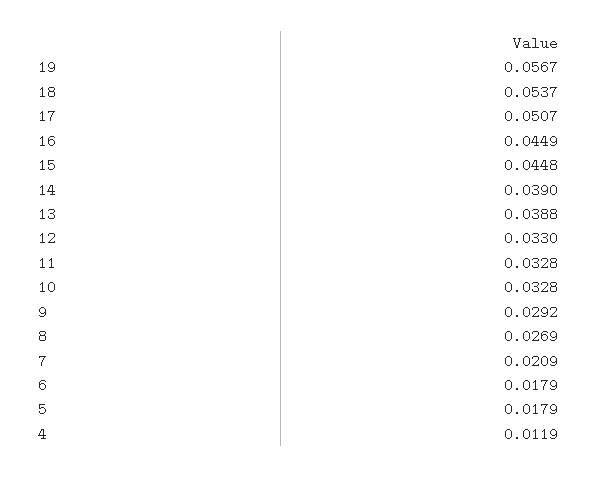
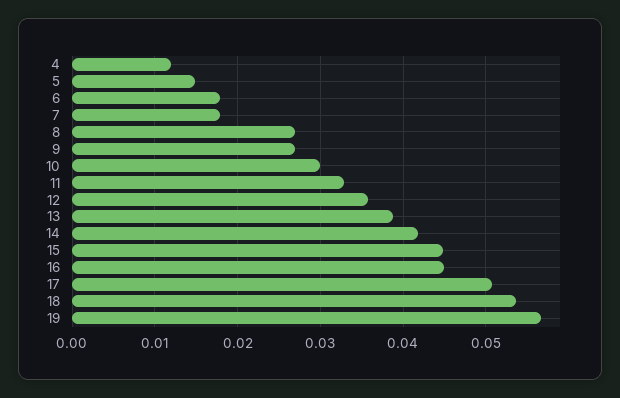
14: 0.039 -> 0.042
12: 0.033 -> 0.036
10: 0.0328 -> 0.03
9: 0.0292 -> 0.027
7: 0.0209 -> 0.018
5: 0.0179 -> 0.015

